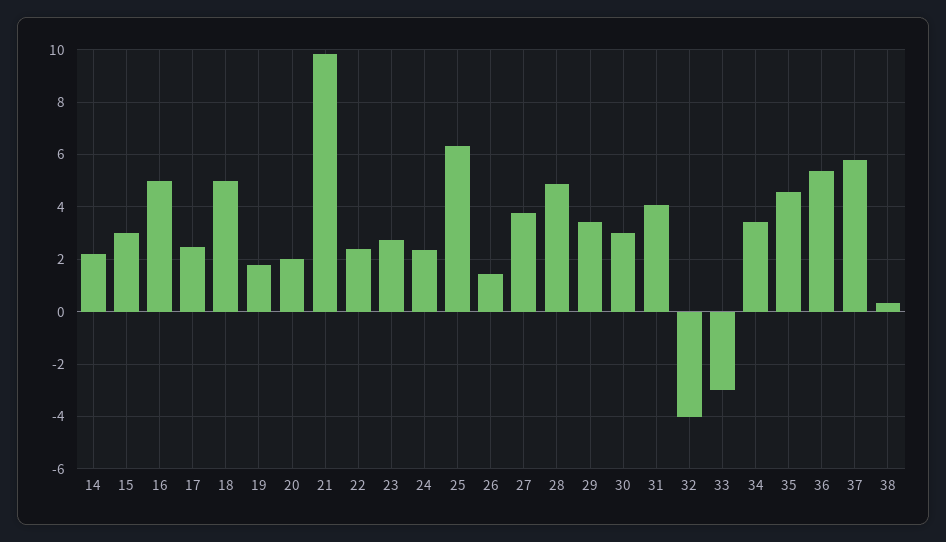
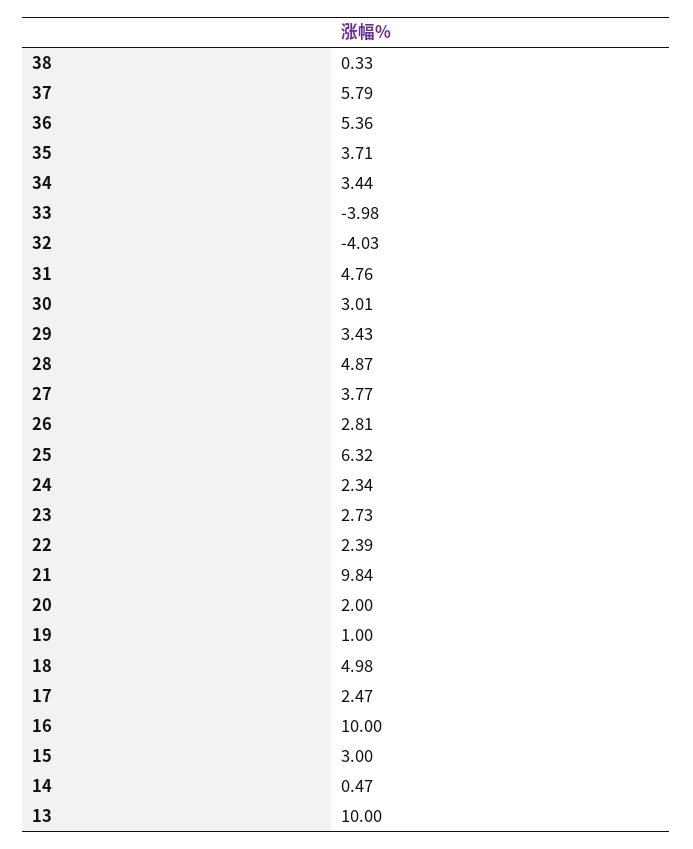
14: 2.25 -> 0.47
16: 5 -> 10
19: 1.75 -> 1
26: 1.5 -> 2.81
31: 4 -> 4.76
33: -3 -> -3.98
35: 4.5 -> 3.71
13: none -> 10

